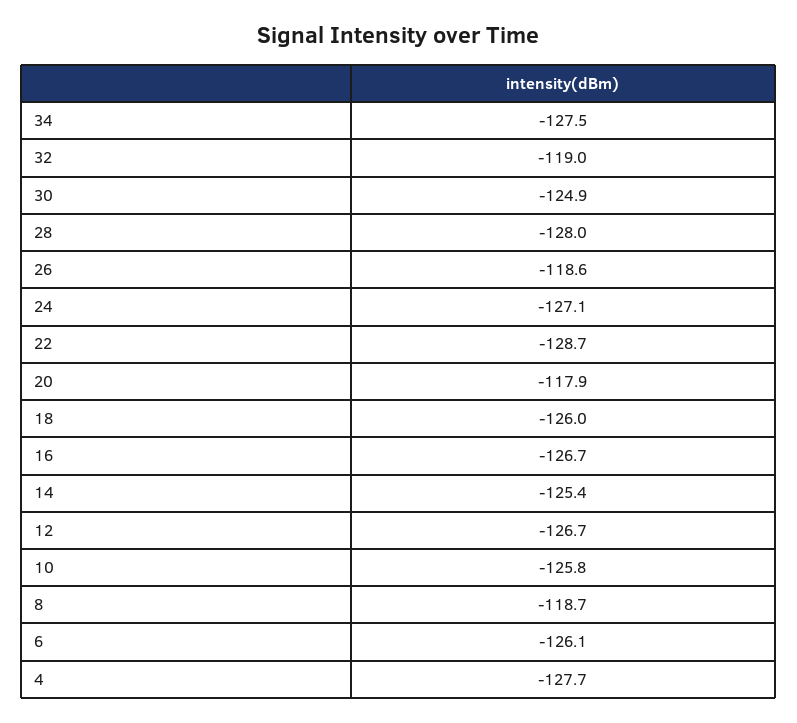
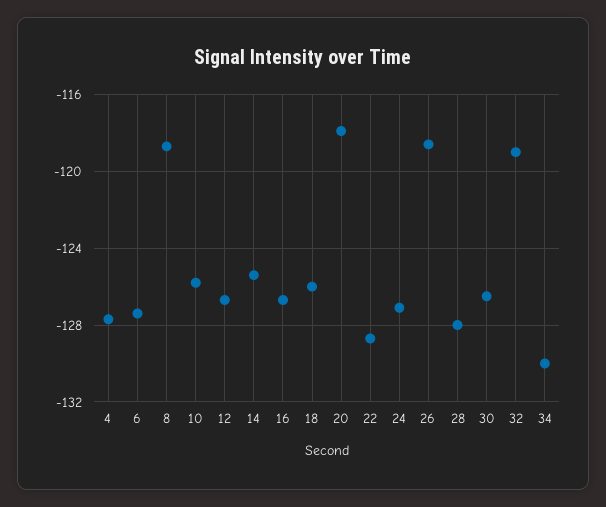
34: -127.5 -> -130
30: -124.9 -> -126.5
6: -126.1 -> -127.5

